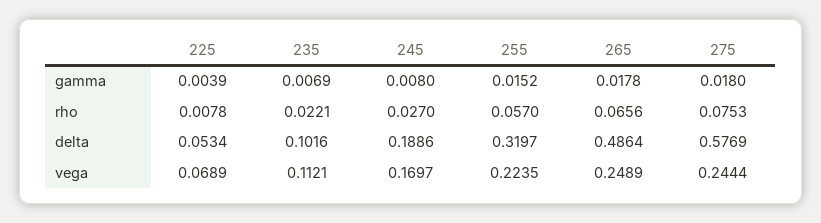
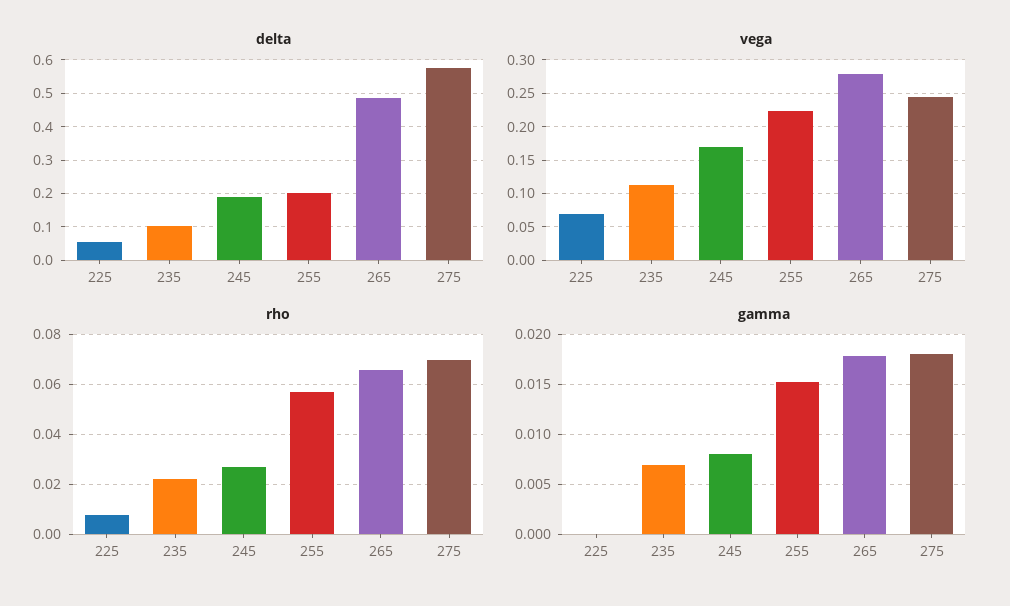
gamma, 225: 0.0039 -> 0
rho, 275: 0.0753 -> 0.07
delta, 255: 0.3197 -> 0.2
vega, 265: 0.2489 -> 0.28

